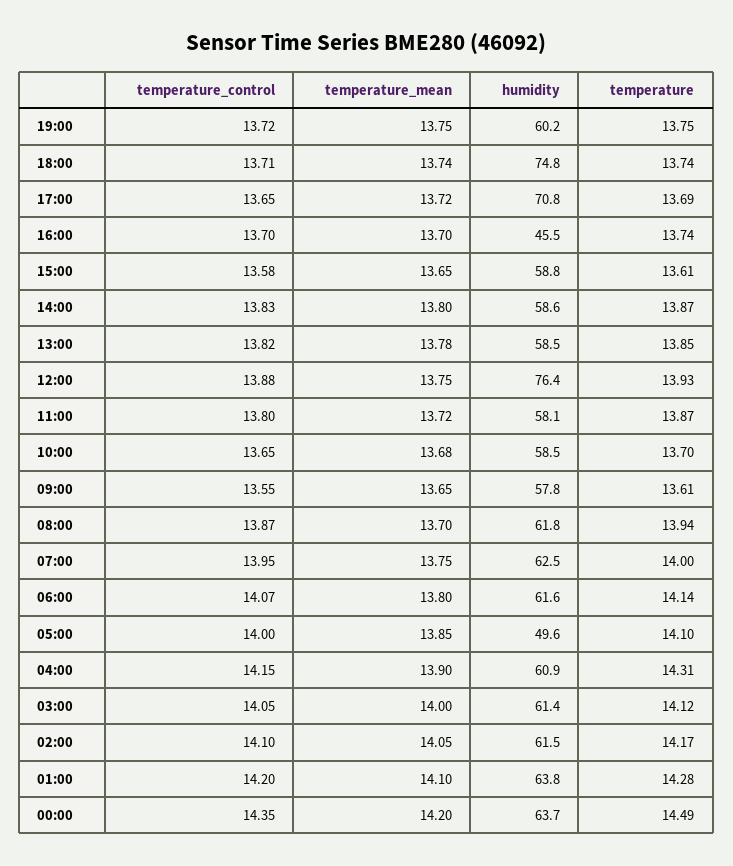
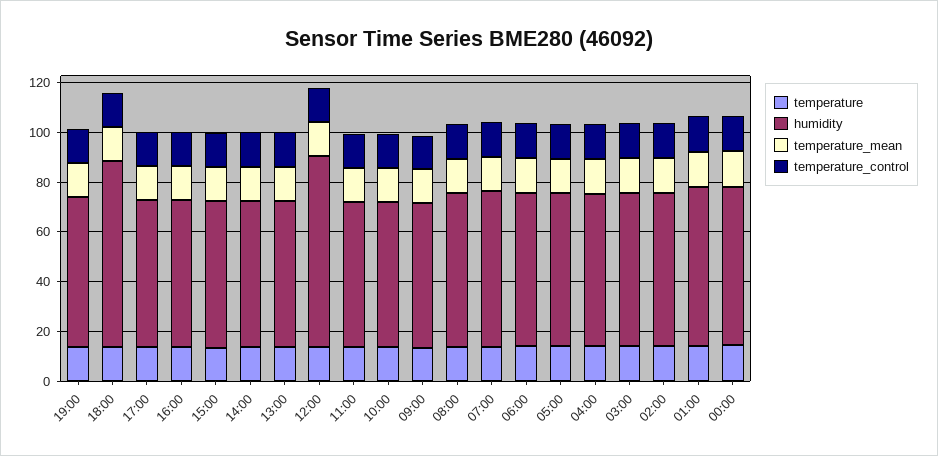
humidity, 17:00: 70.8 -> 60
humidity, 16:00: 45.5 -> 60
humidity, 05:00: 49.6 -> 60

